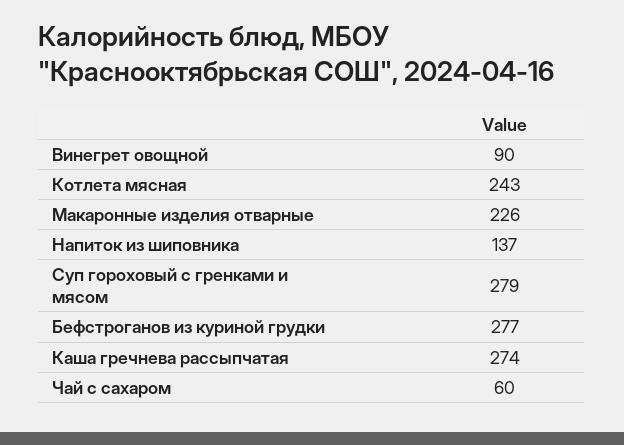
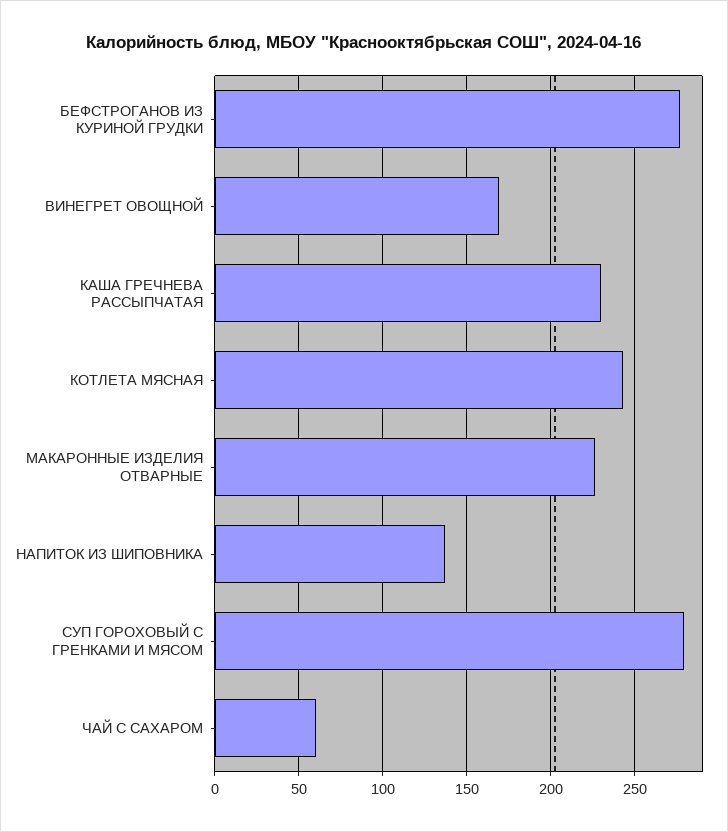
Винегрет овощной: 90 -> 170
Каша гречнева рассыпчатая: 274 -> 230

